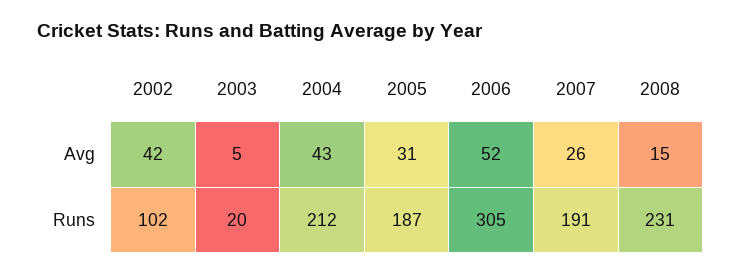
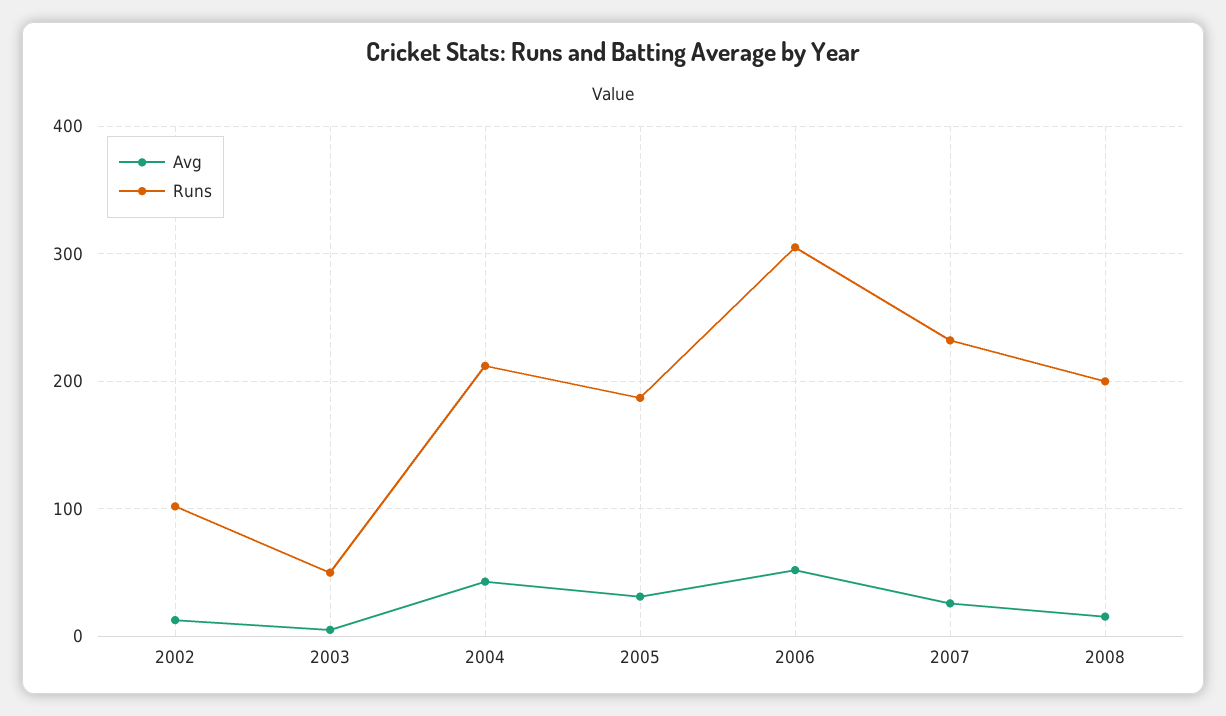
Avg, 2002: 42 -> 10
Runs, 2003: 20 -> 50
Runs, 2007: 191 -> 230
Runs, 2008: 231 -> 200

